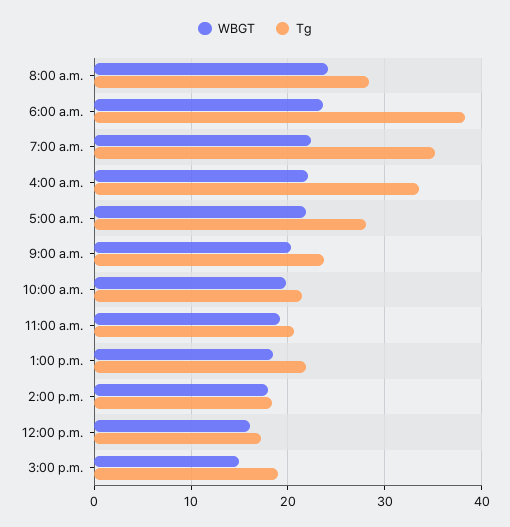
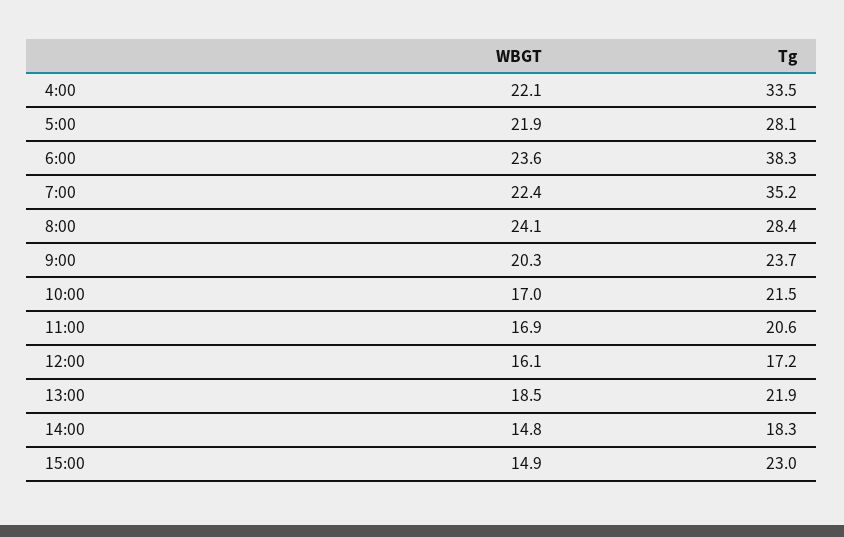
WBGT, 10:00 a.m.: 20 -> 17
WBGT, 11:00 a.m.: 19 -> 16.9
WBGT, 2:00 p.m.: 18 -> 14.8
Tg, 3:00 p.m.: 19 -> 23

